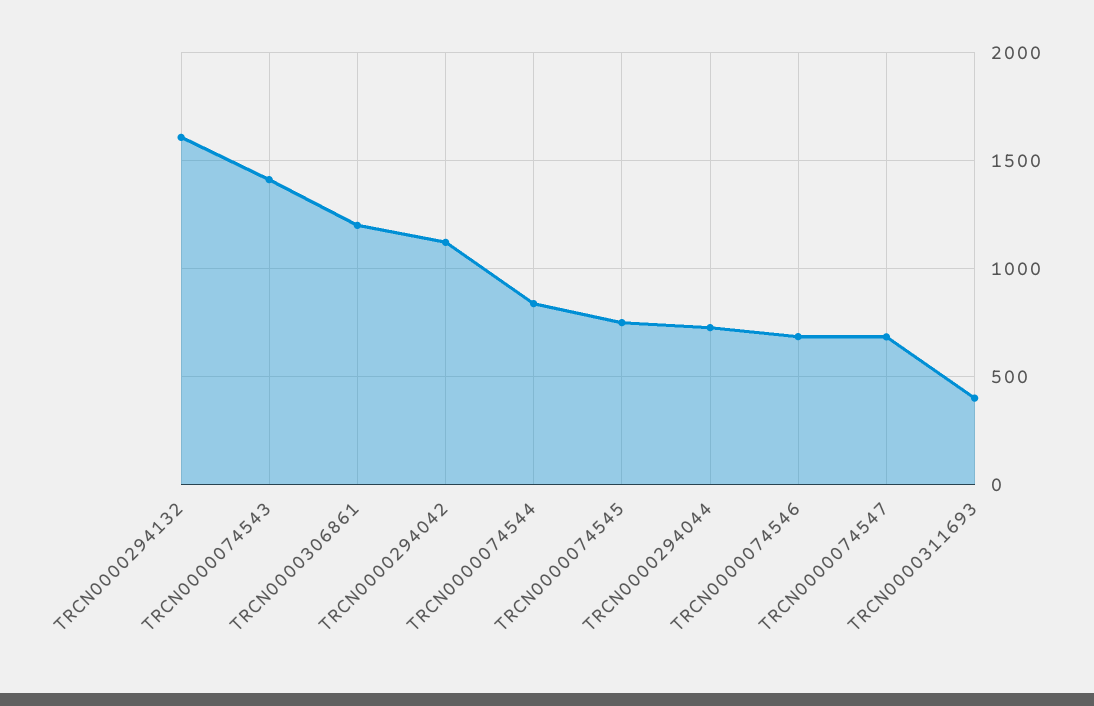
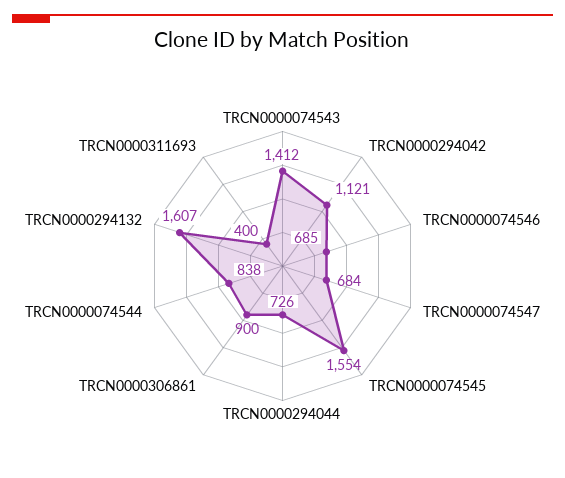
TRCN0000306861: 1200 -> 900
TRCN0000074545: 750 -> 1554

